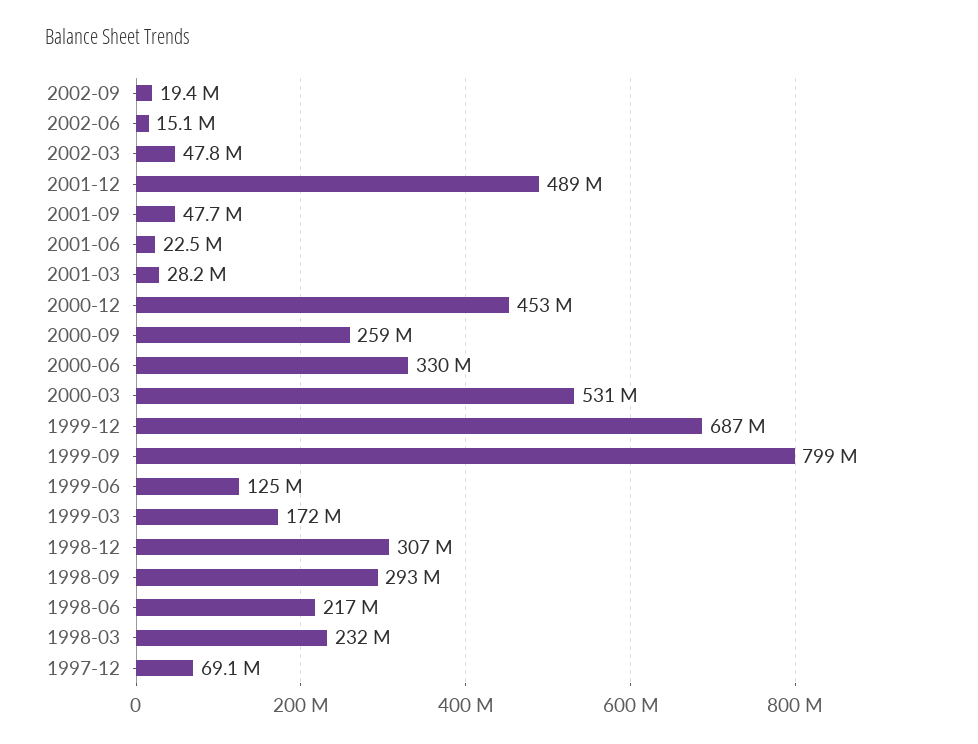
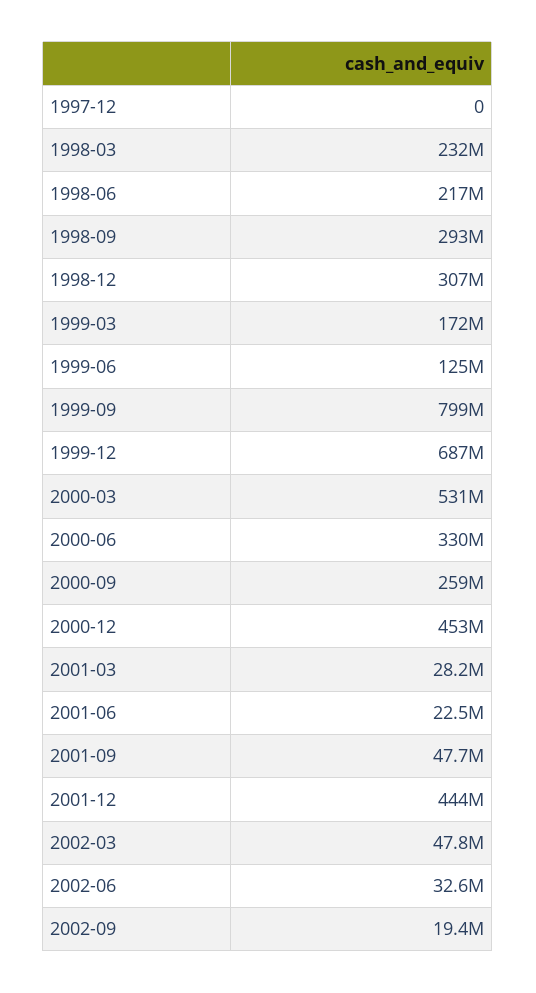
2002-06: 15100000 -> 32600000
2001-12: 489000000 -> 444000000
1997-12: 69100000 -> 0

